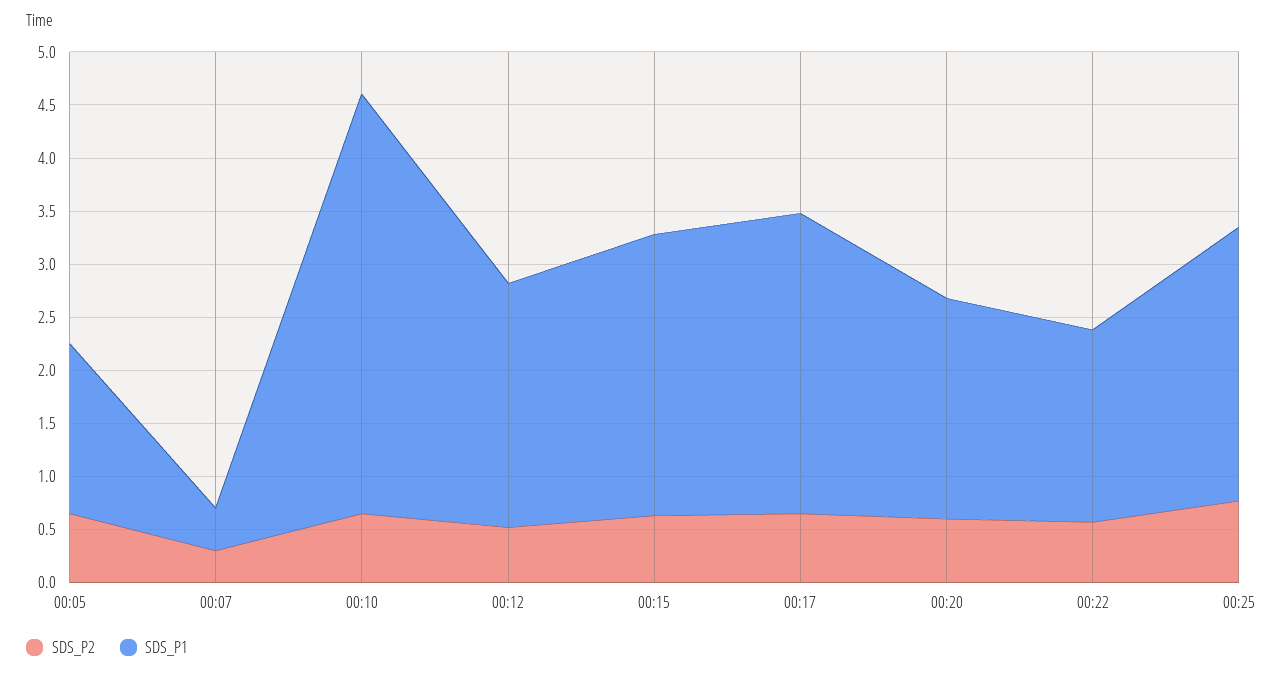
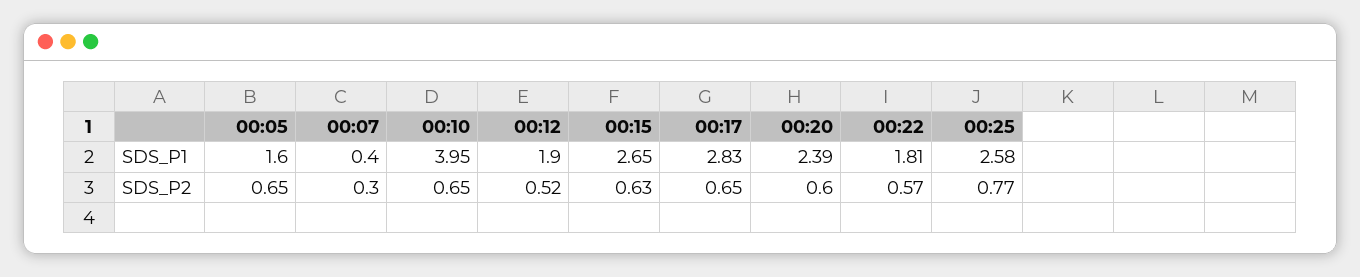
SDS_P1, 00:12: 2.3 -> 1.9
SDS_P1, 00:20: 2.1 -> 2.39

